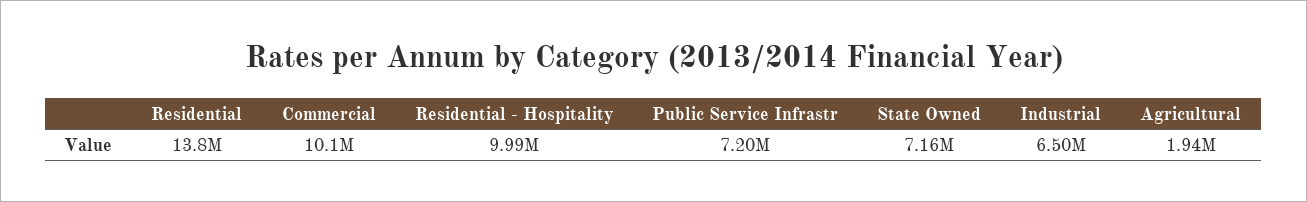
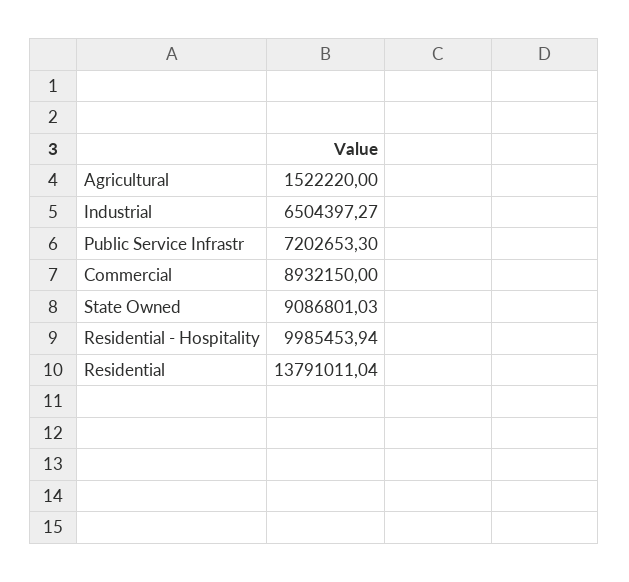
Commercial: 10100000 -> 8932150
State Owned: 7160000 -> 9086801.03
Agricultural: 1940000 -> 1522220

